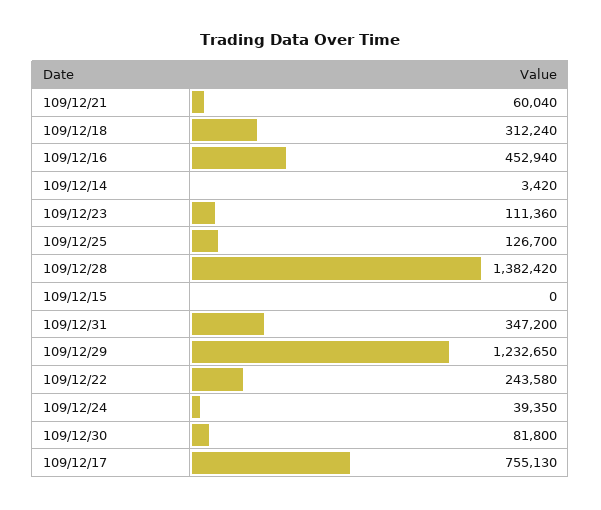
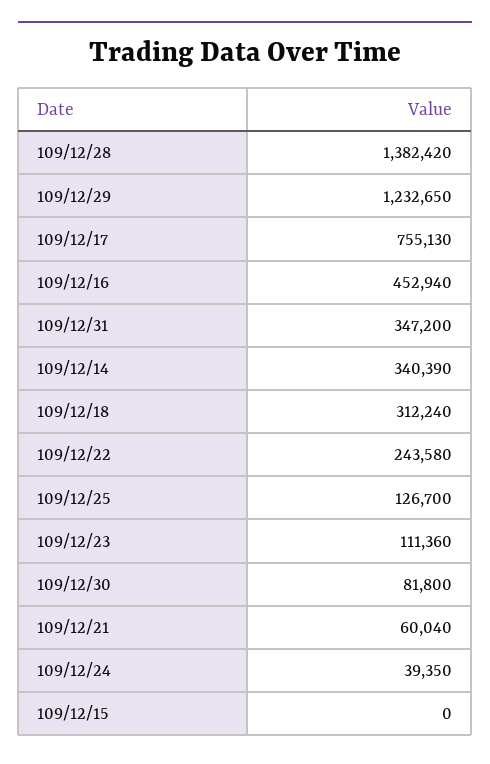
109/12/14: 3420 -> 340390

